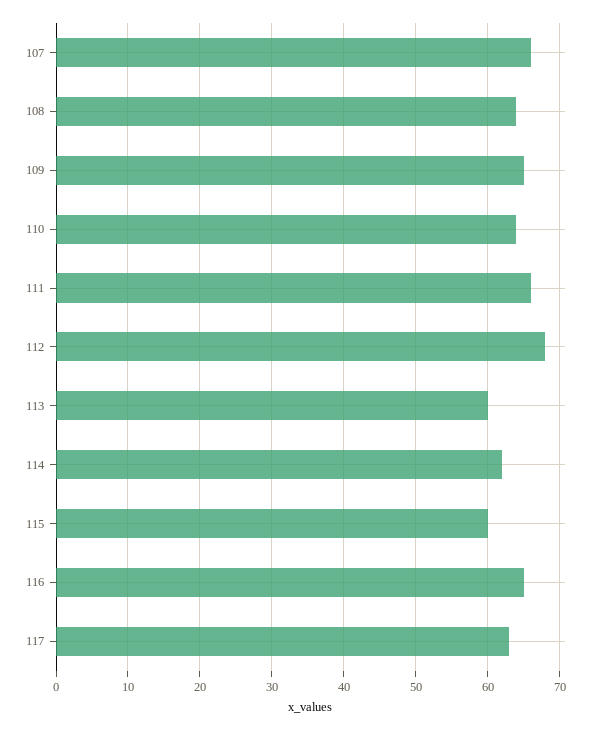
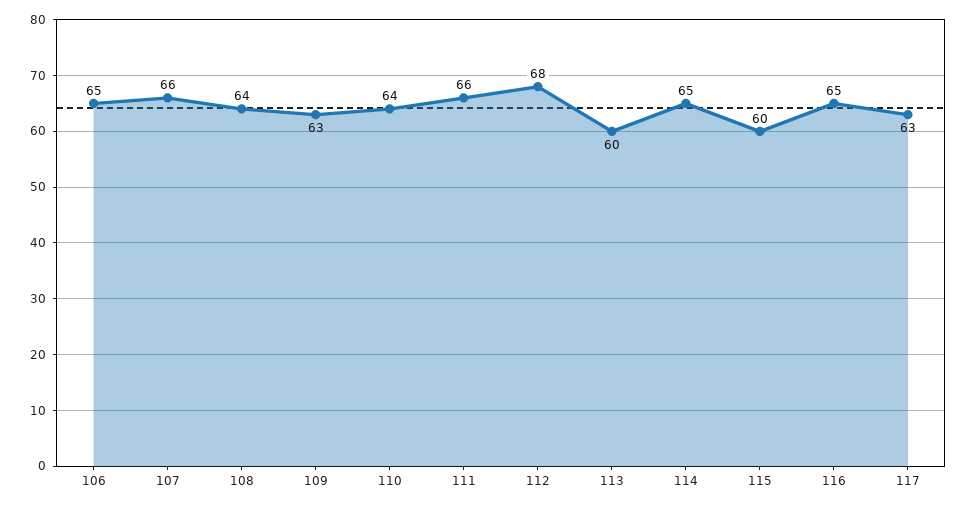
109: 65 -> 63
114: 62 -> 65
106: none -> 65

